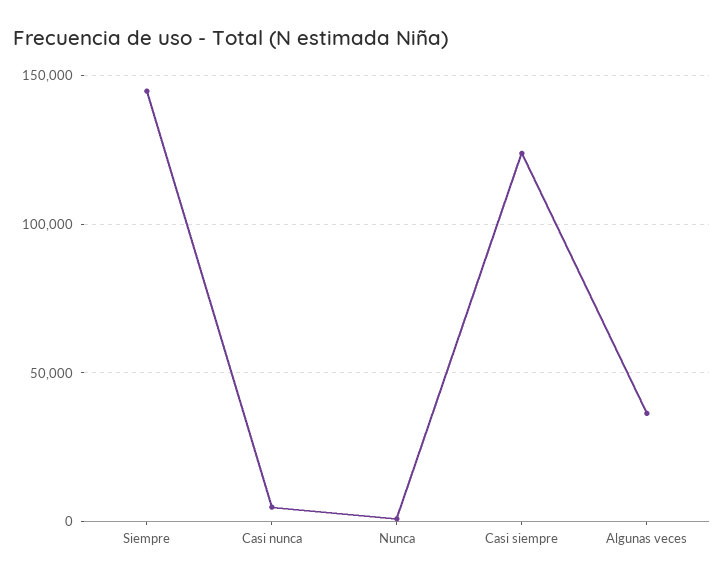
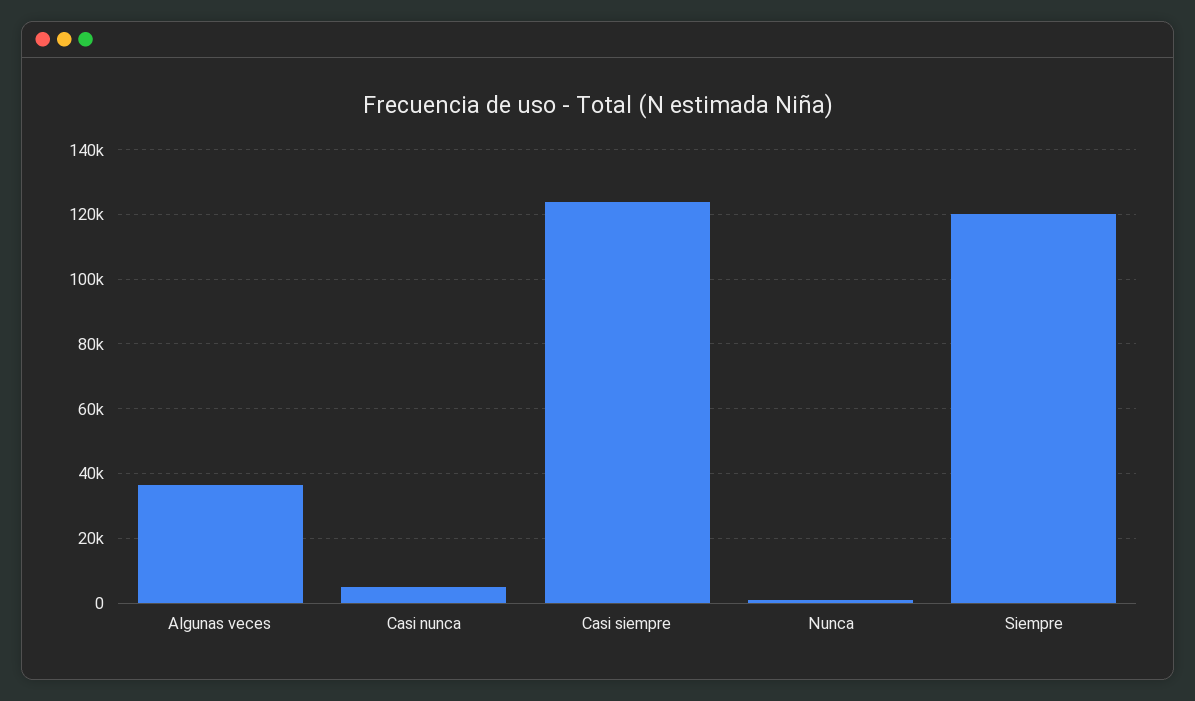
Siempre: 145000 -> 120000

